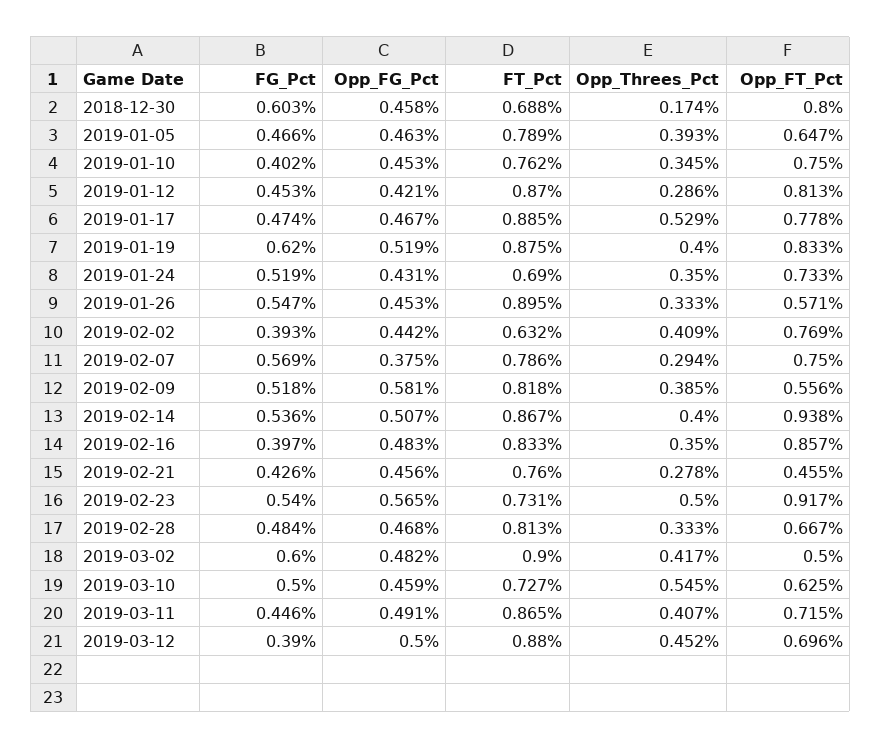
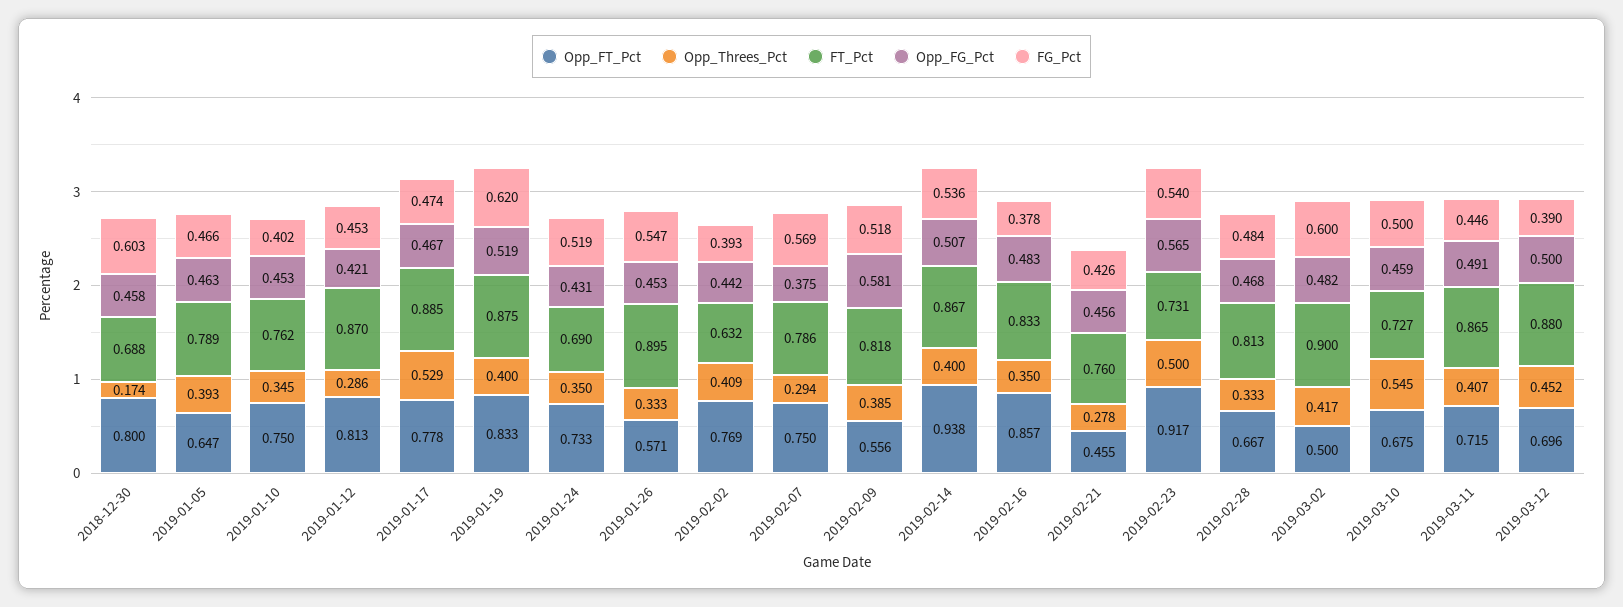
FG_Pct, 2019-02-16: 0.397 -> 0.378
Opp_FT_Pct, 2019-03-10: 0.625 -> 0.675

